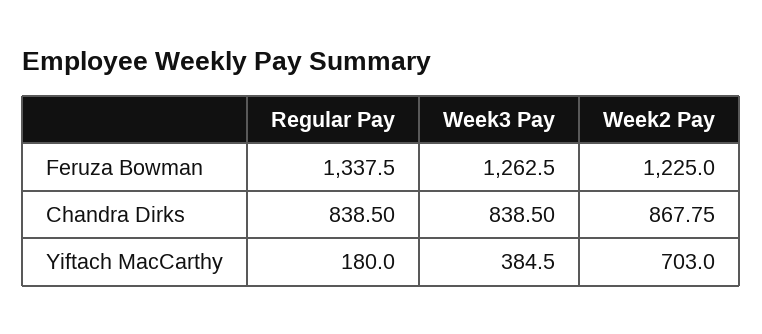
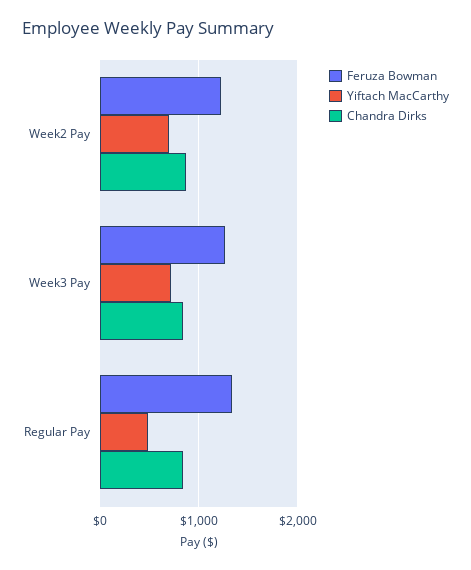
Yiftach MacCarthy, Regular Pay: 180 -> 500
Yiftach MacCarthy, Week3 Pay: 384.5 -> 700

